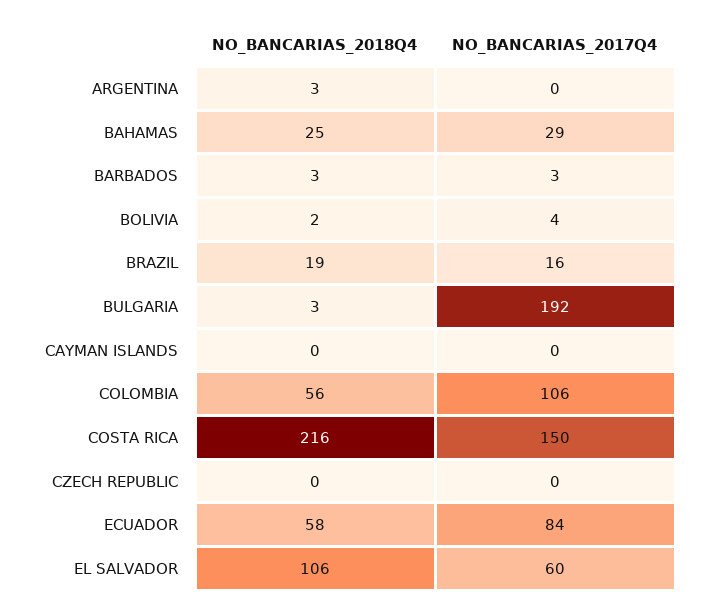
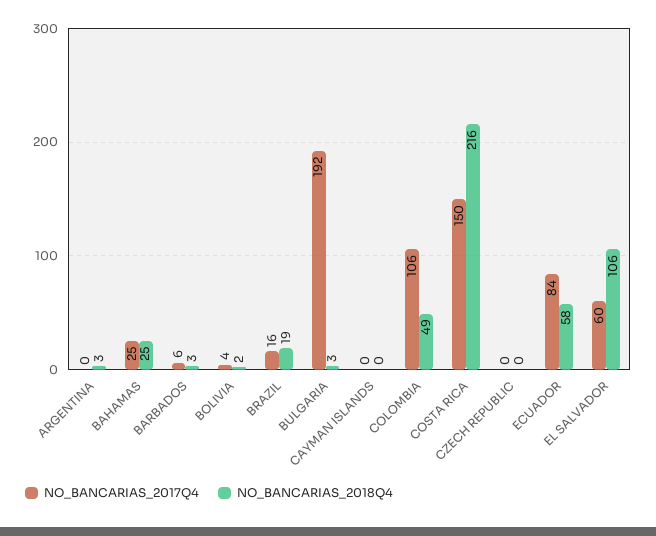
NO_BANCARIAS_2017Q4, BAHAMAS: 29 -> 25
NO_BANCARIAS_2017Q4, BARBADOS: 3 -> 6
NO_BANCARIAS_2018Q4, COLOMBIA: 56 -> 49

